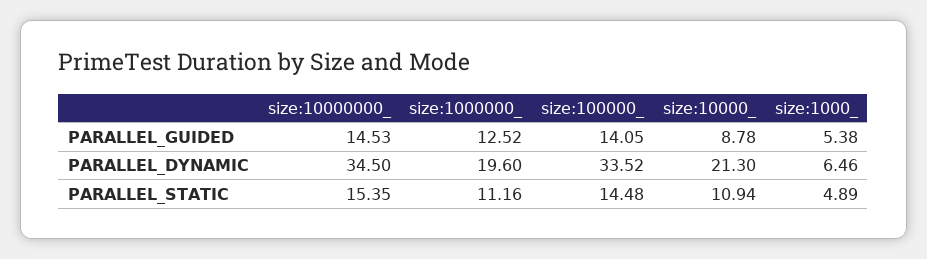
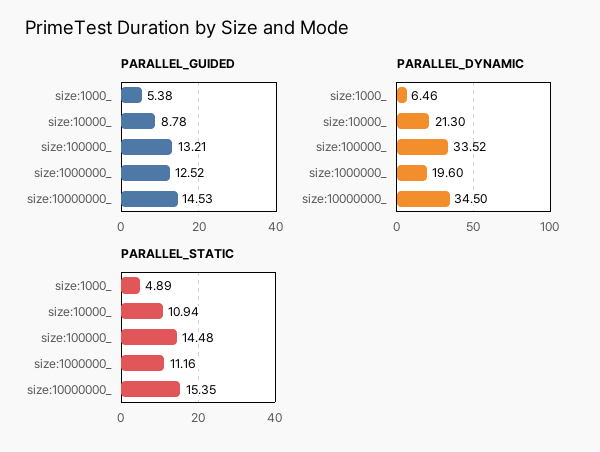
PARALLEL_GUIDED, size:100000_: 14.05 -> 13.21

